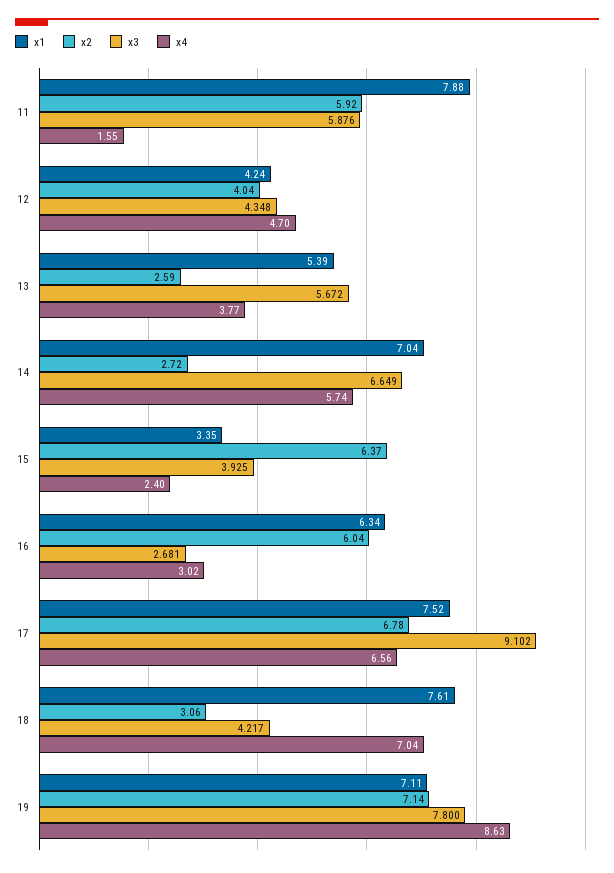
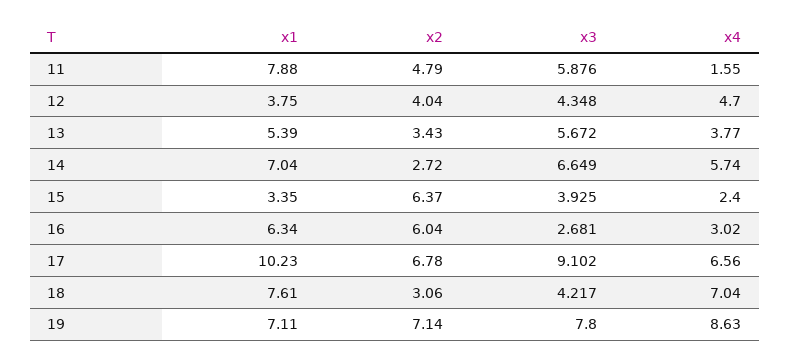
x2, 11: 5.92 -> 4.79
x1, 12: 4.24 -> 3.75
x2, 13: 2.59 -> 3.43
x1, 17: 7.52 -> 10.23

